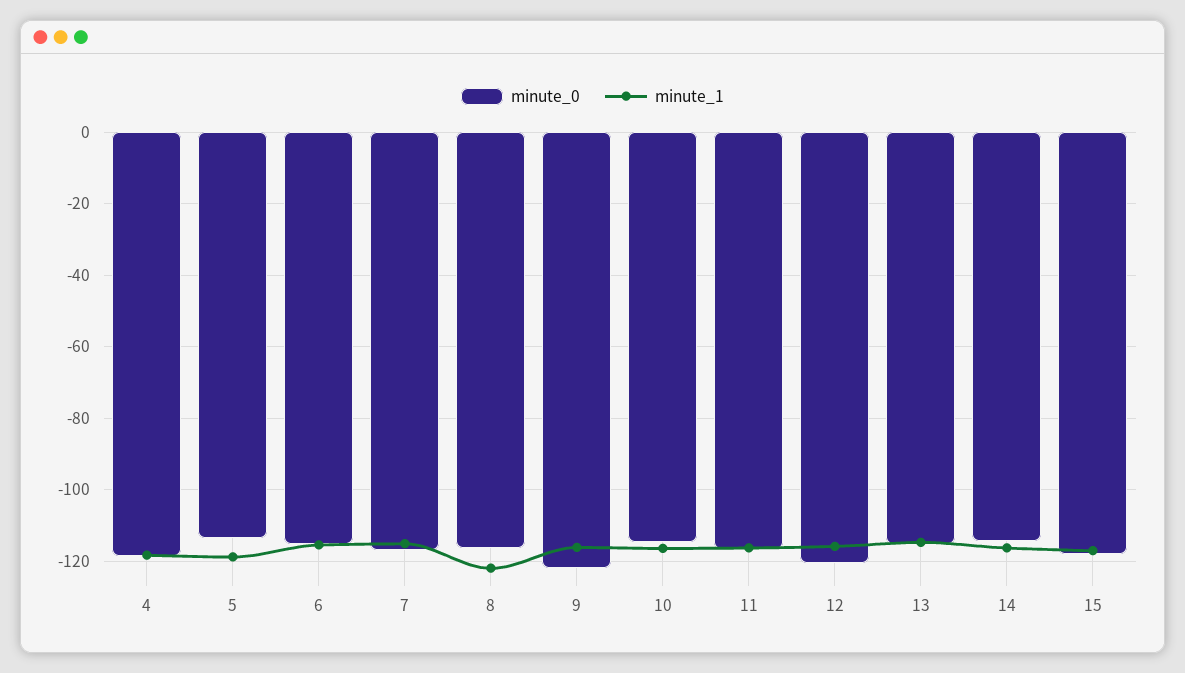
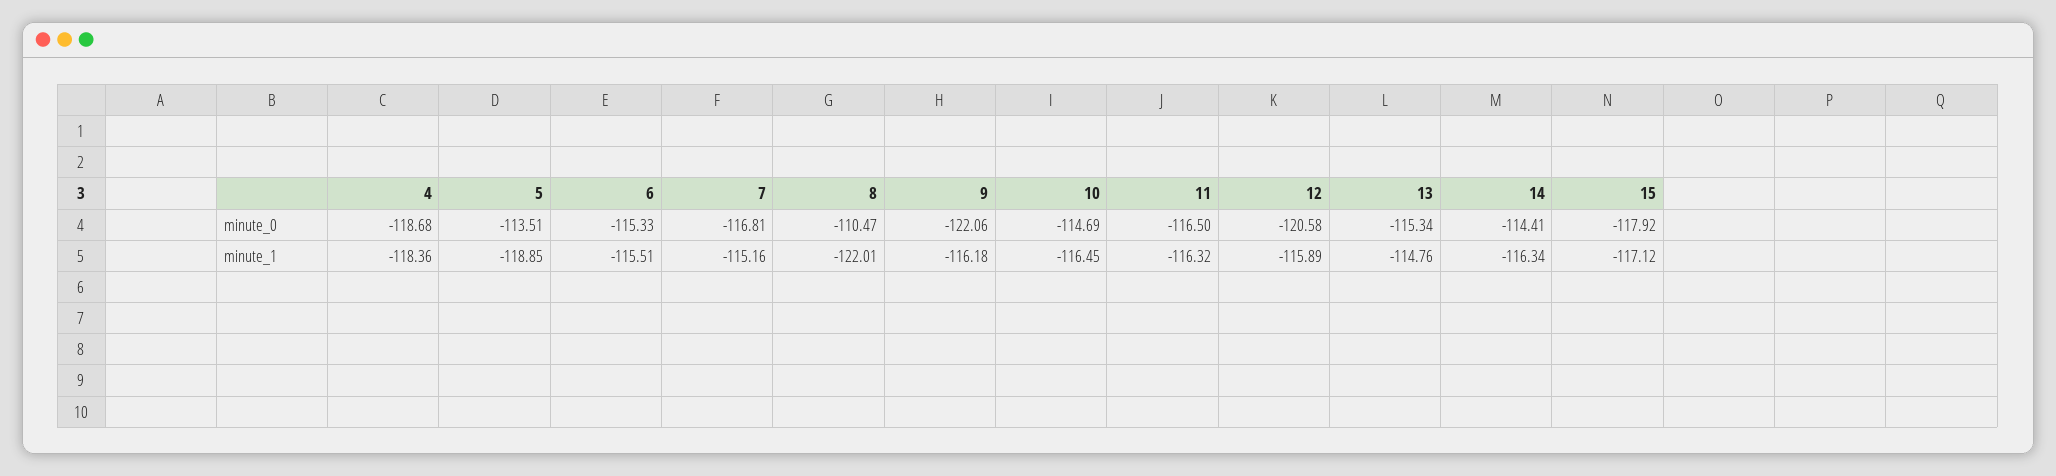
minute_0, 8: -116 -> -110.47

